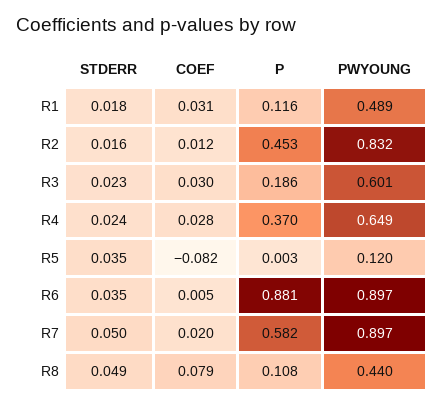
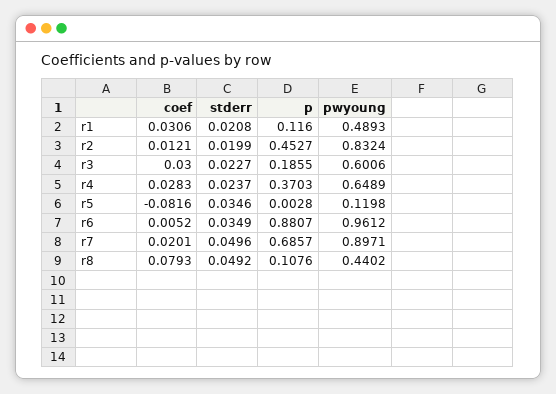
STDERR, R1: 0.018 -> 0.0208
STDERR, R2: 0.016 -> 0.0199
PWYOUNG, R6: 0.897 -> 0.9612
P, R7: 0.582 -> 0.6857

